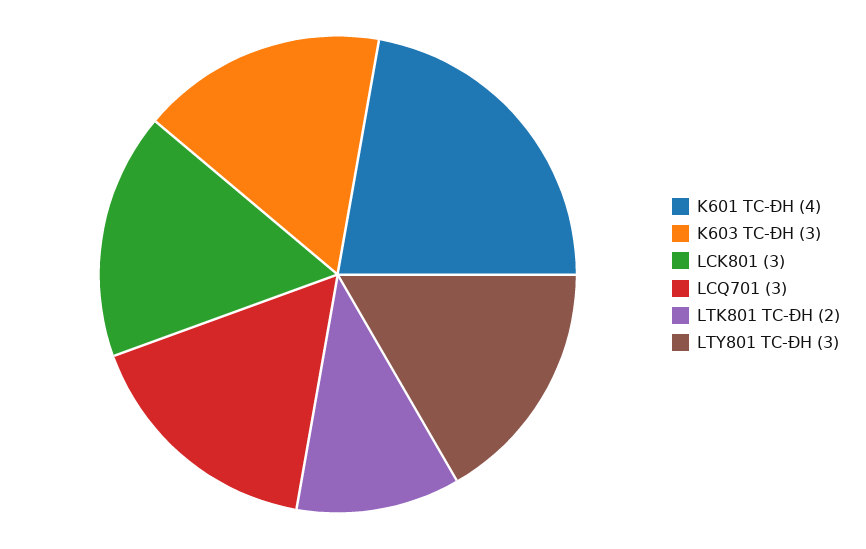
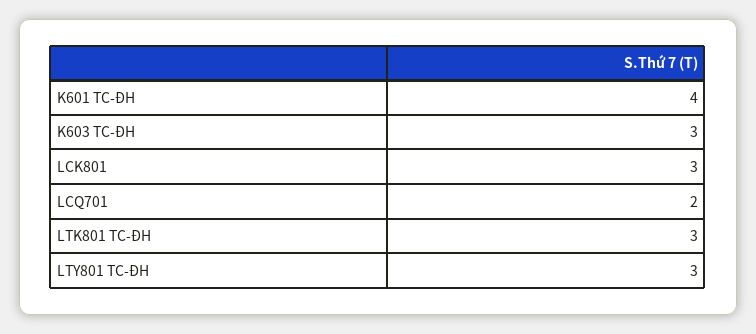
LCQ701: 3 -> 2
LTK801 TC-ĐH: 2 -> 3

